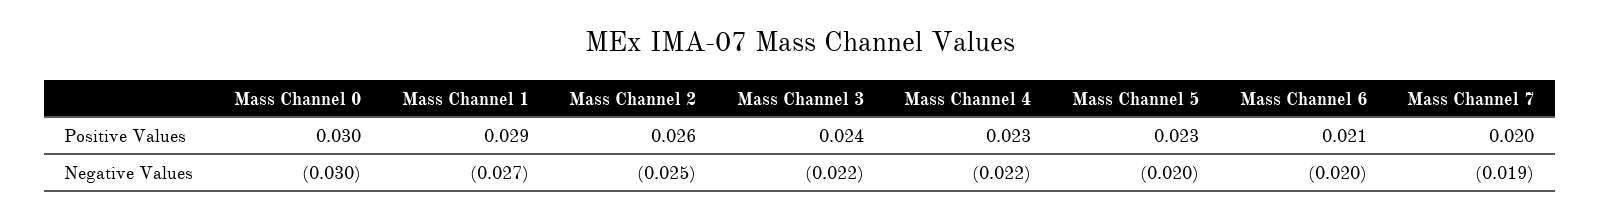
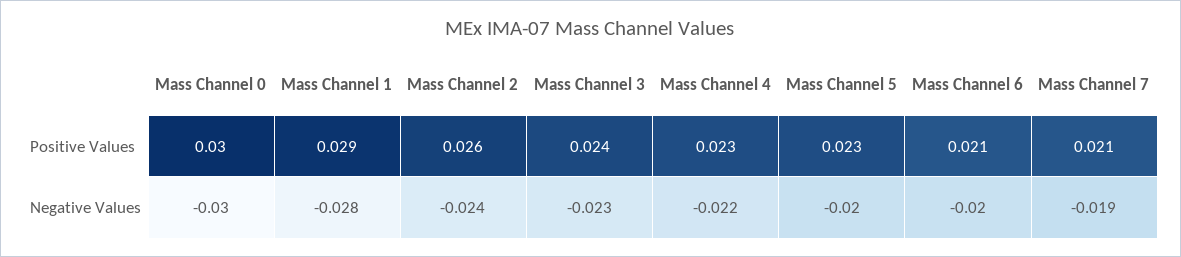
Mass Channel 7, Positive Values: 0.02 -> 0.021
Mass Channel 1, Negative Values: -0.027 -> -0.028
Mass Channel 2, Negative Values: -0.025 -> -0.024
Mass Channel 3, Negative Values: -0.022 -> -0.023

